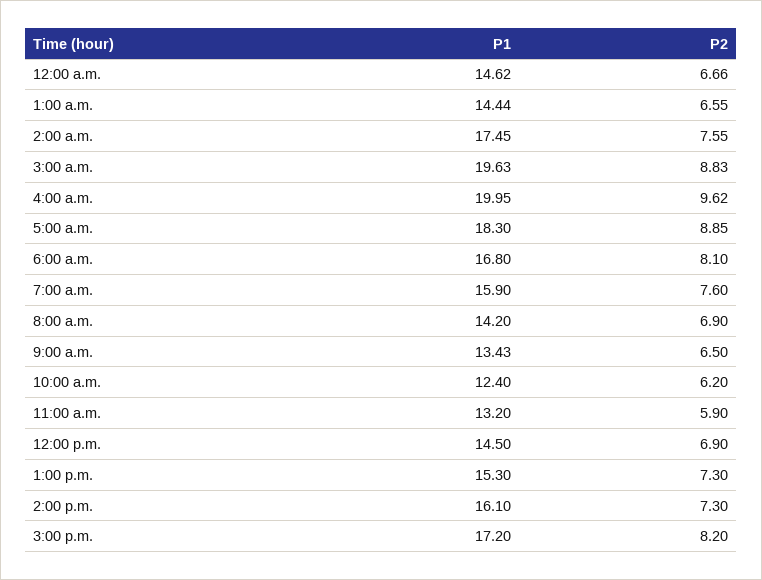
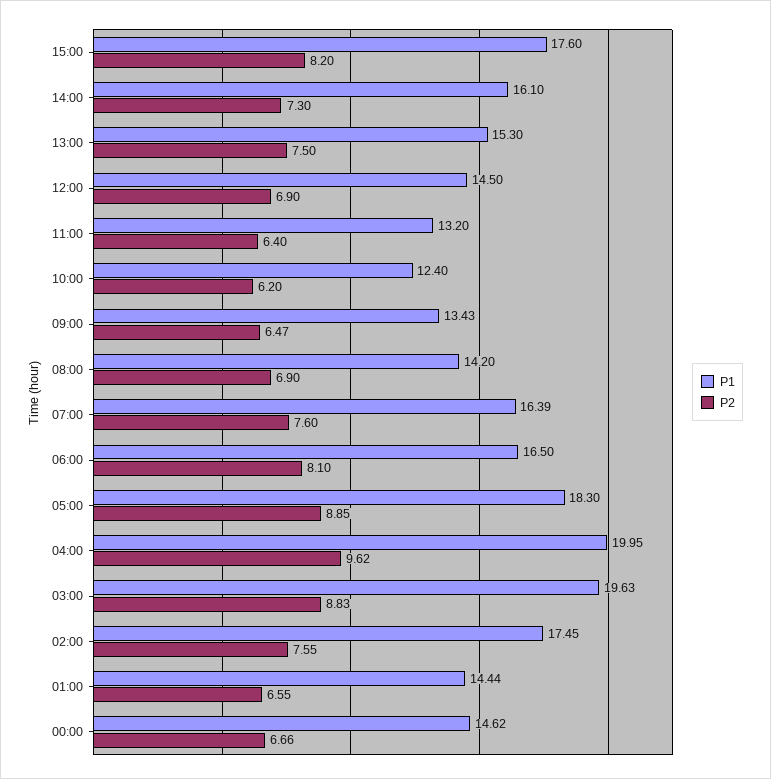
P1, 6:00 a.m.: 16.8 -> 16.5
P1, 7:00 a.m.: 15.9 -> 16.39
P2, 9:00 a.m.: 6.5 -> 6.47
P2, 11:00 a.m.: 5.9 -> 6.4
P2, 1:00 p.m.: 7.3 -> 7.5
P1, 3:00 p.m.: 17.2 -> 17.6

